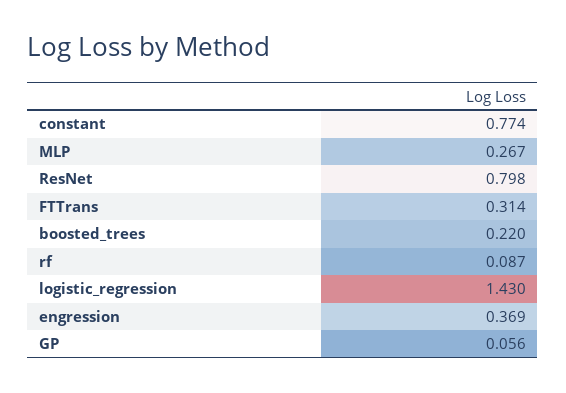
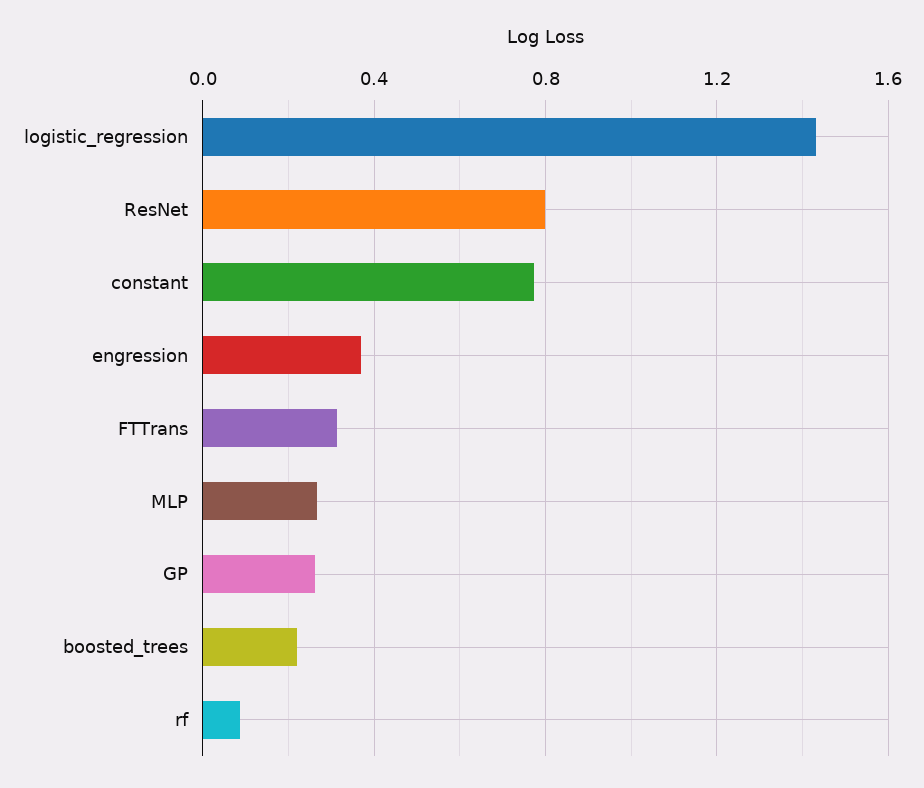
GP: 0.056 -> 0.25

